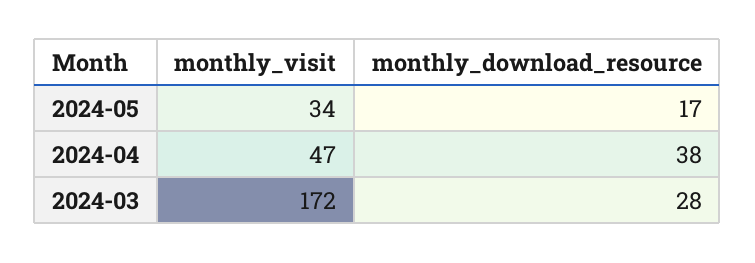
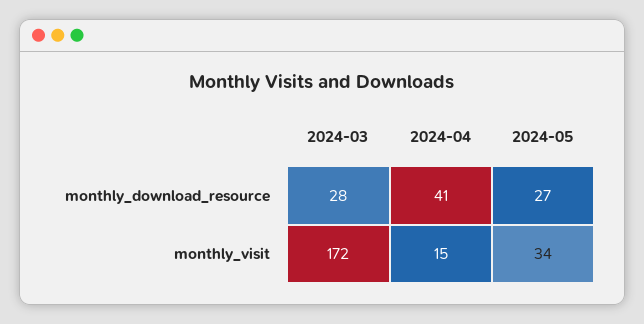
monthly_download_resource, 2024-05: 17 -> 27
monthly_visit, 2024-04: 47 -> 15
monthly_download_resource, 2024-04: 38 -> 41

